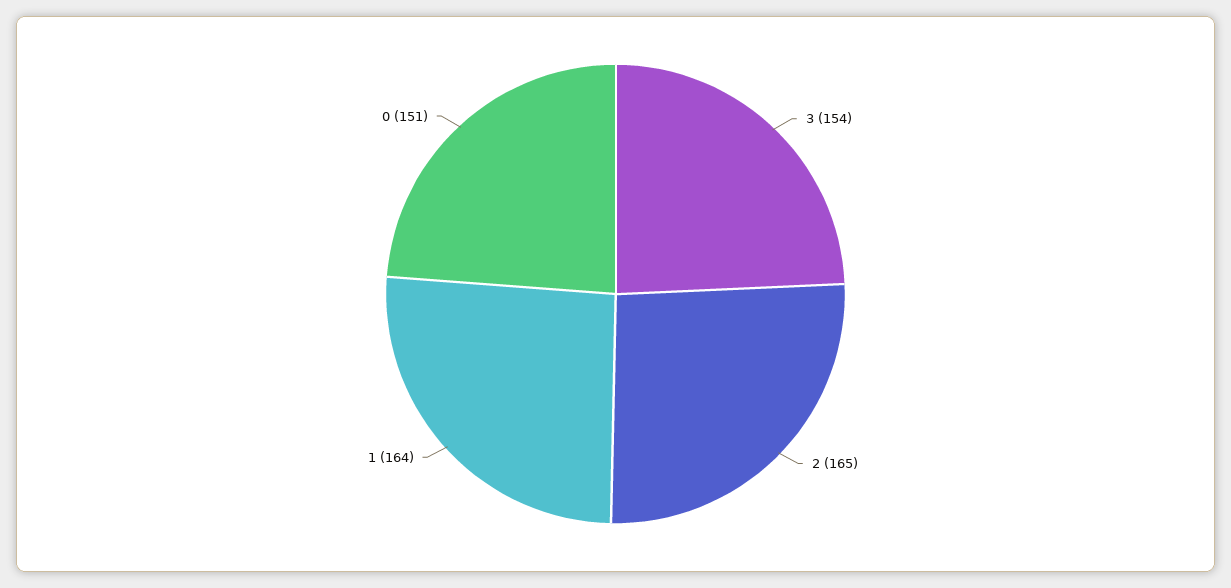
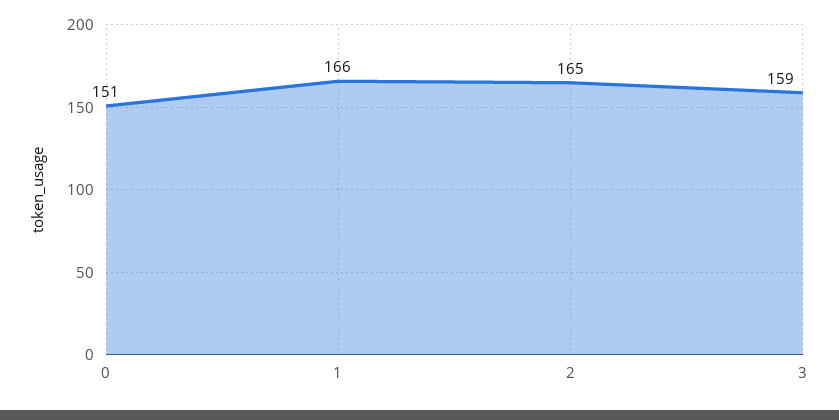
3: 154 -> 159
1: 164 -> 166

